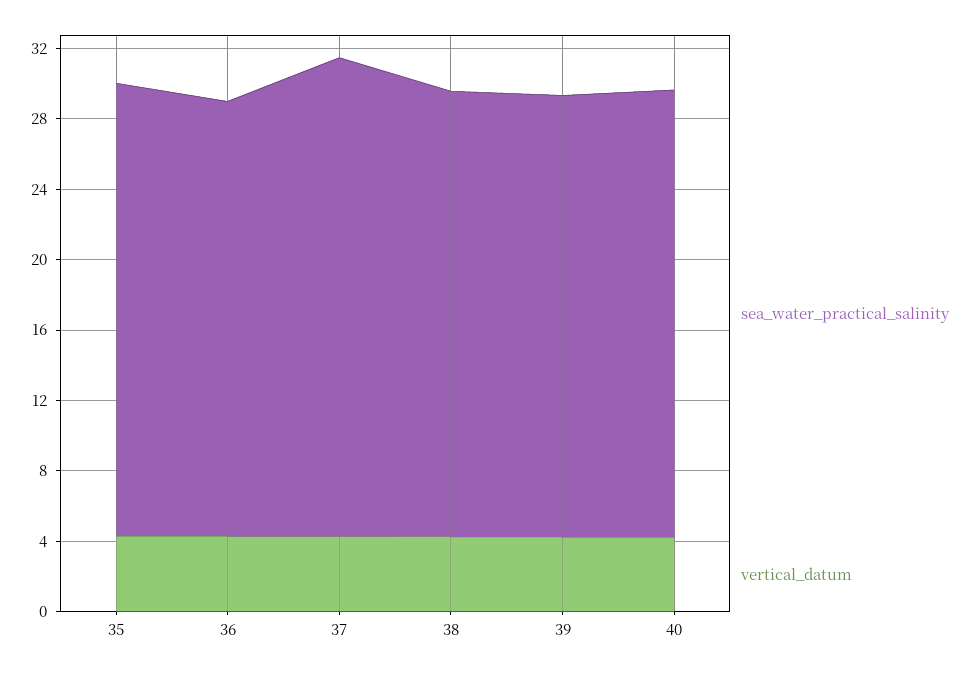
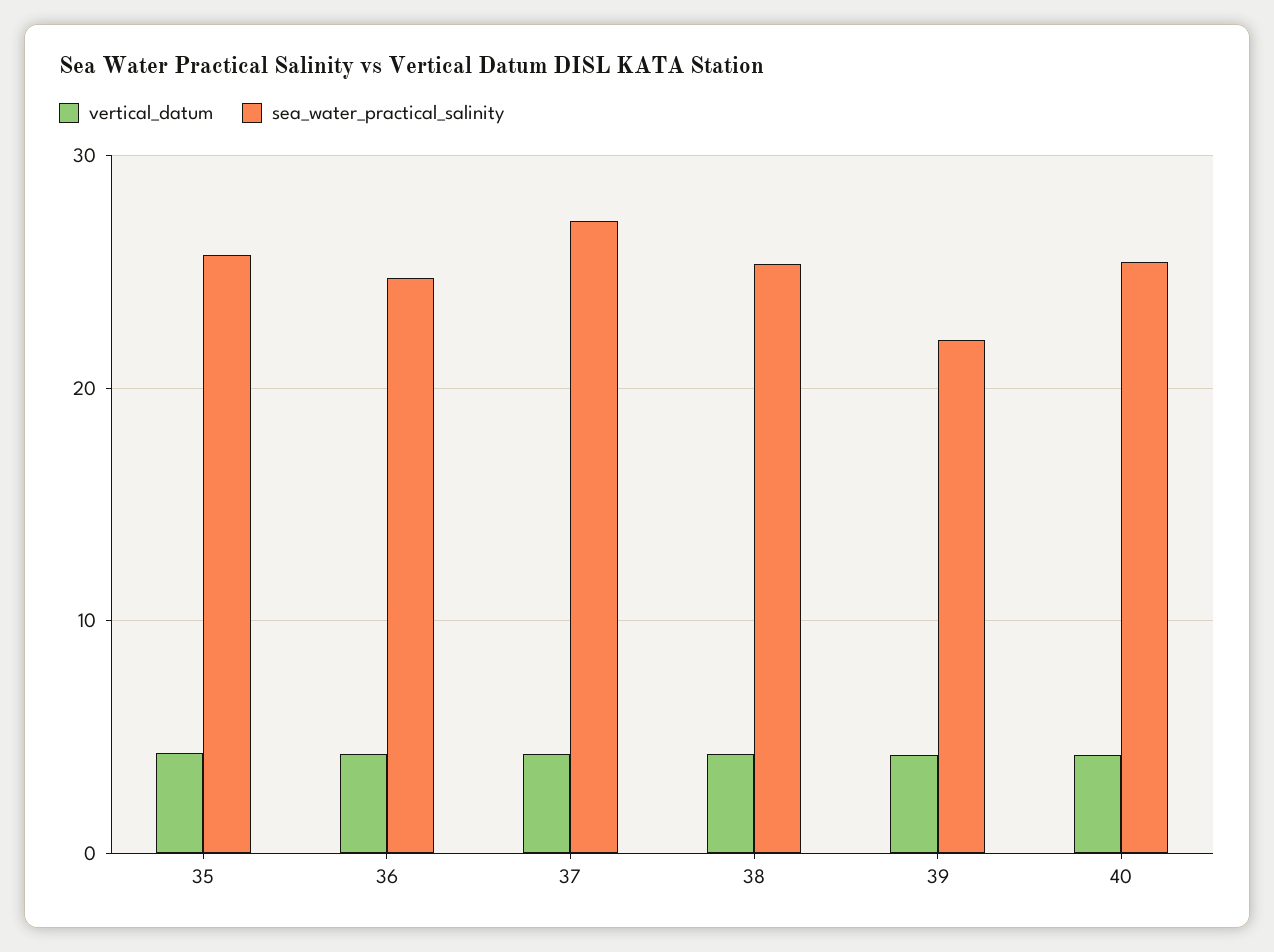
sea_water_practical_salinity, 39: 25 -> 22

